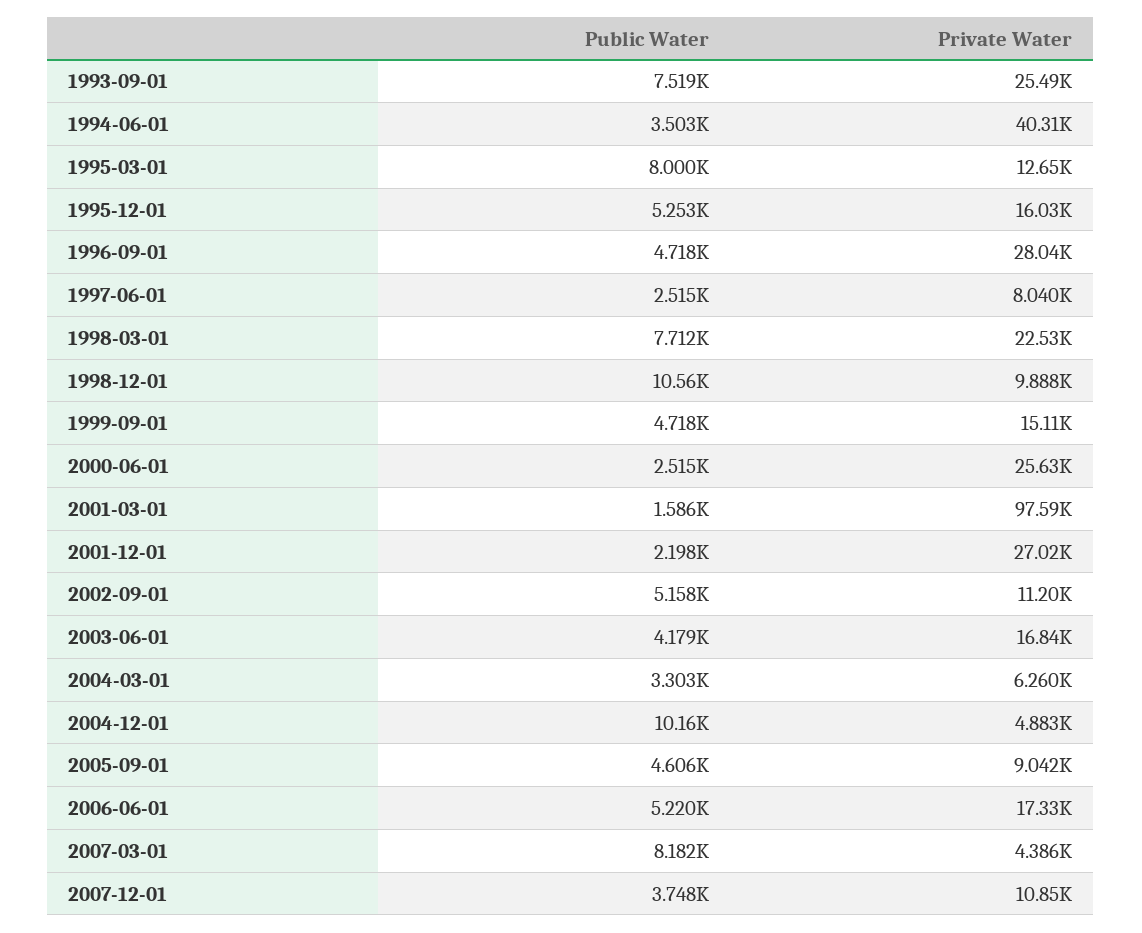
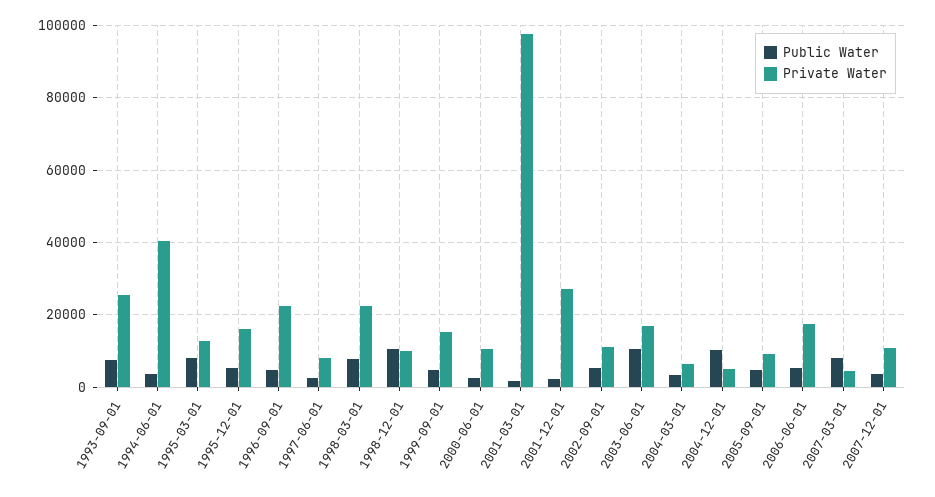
Private Water, 1996-09-01: 28040 -> 22000
Private Water, 2000-06-01: 25630 -> 10000
Public Water, 2003-06-01: 4179 -> 10000

